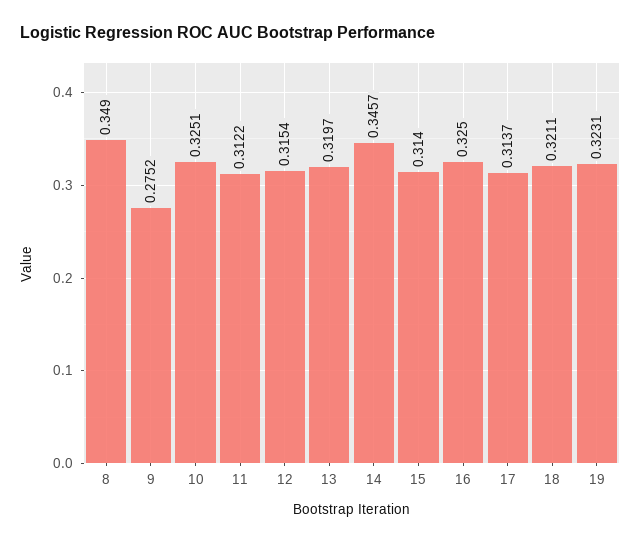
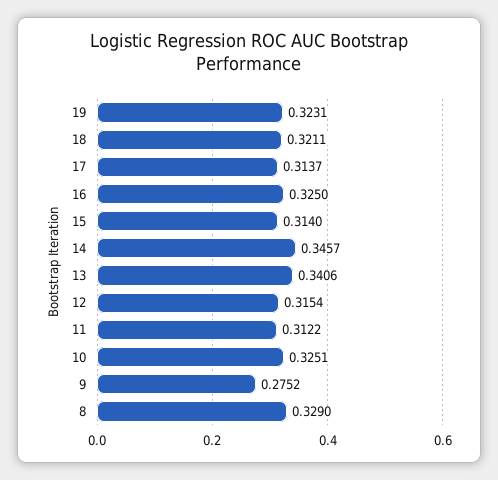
8: 0.349 -> 0.329
13: 0.3197 -> 0.3406

